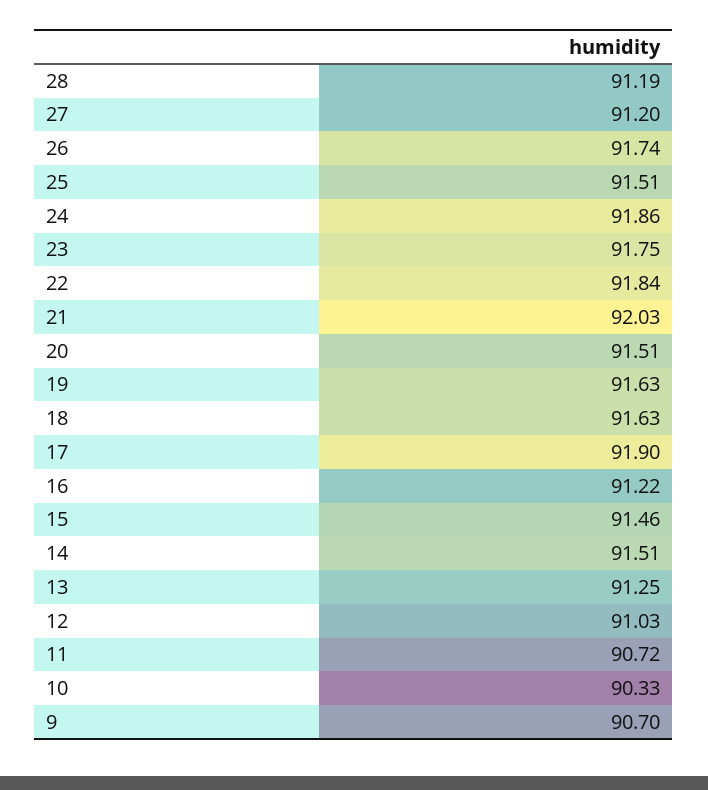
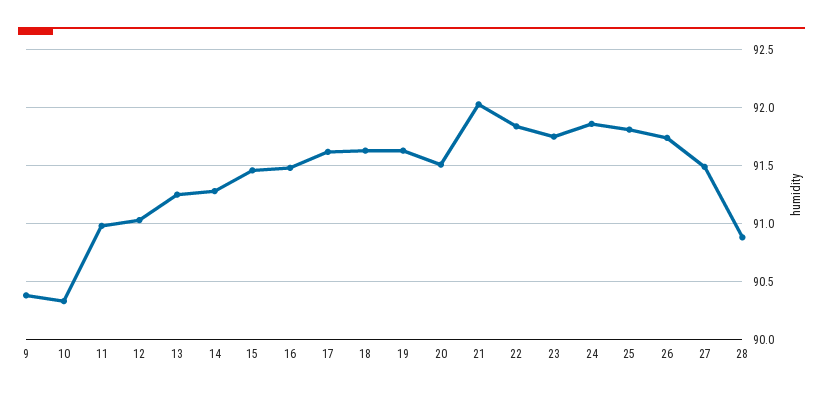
28: 91.19 -> 90.9
27: 91.2 -> 91.5
25: 91.51 -> 91.8
17: 91.9 -> 91.6
16: 91.22 -> 91.5
14: 91.51 -> 91.3
11: 90.72 -> 91
9: 90.7 -> 90.4

